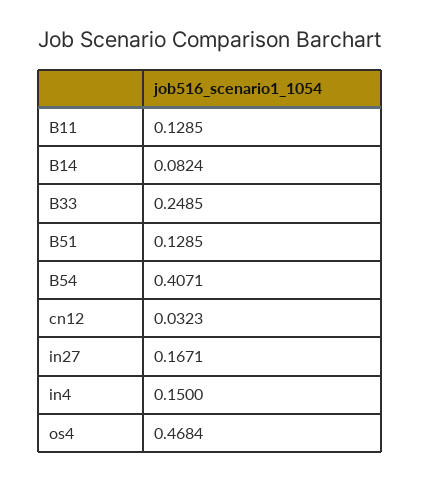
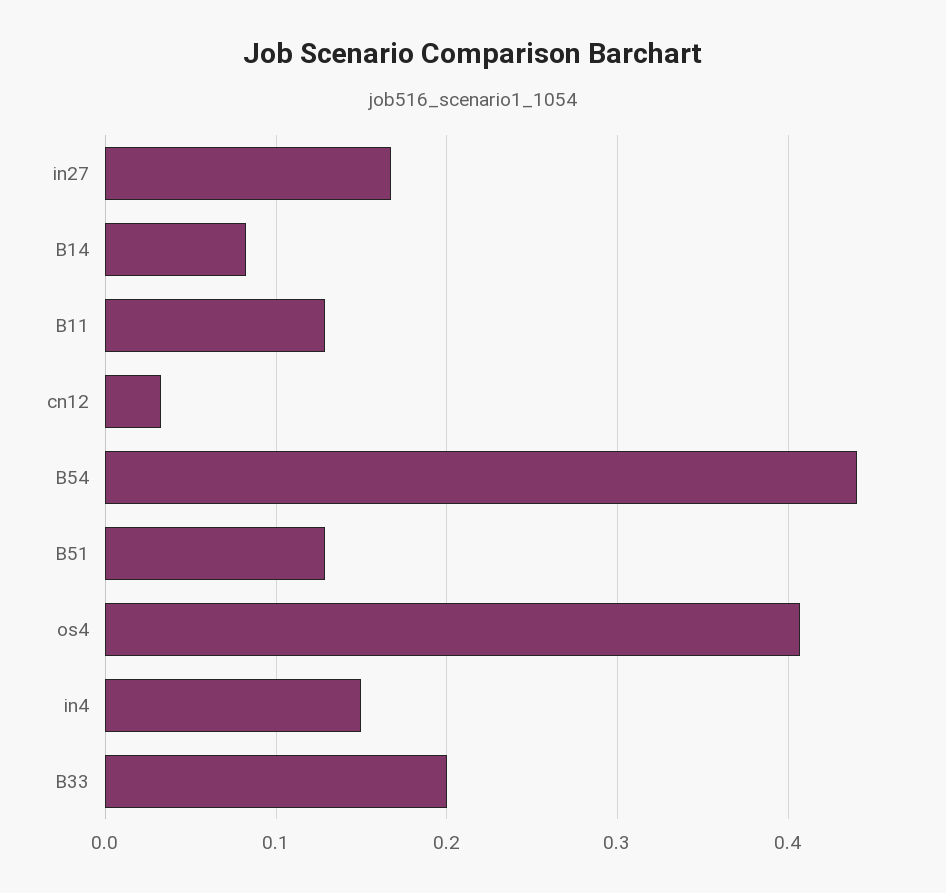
B33: 0.2485 -> 0.2
B54: 0.4071 -> 0.44
os4: 0.4684 -> 0.41

